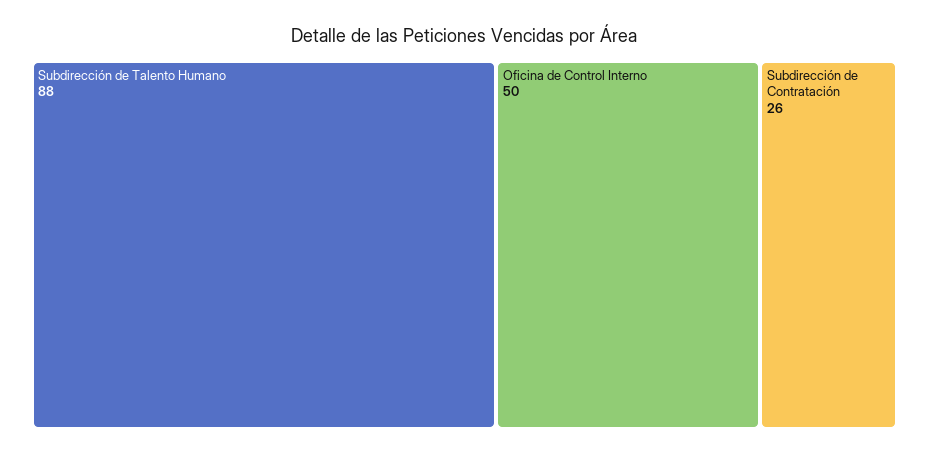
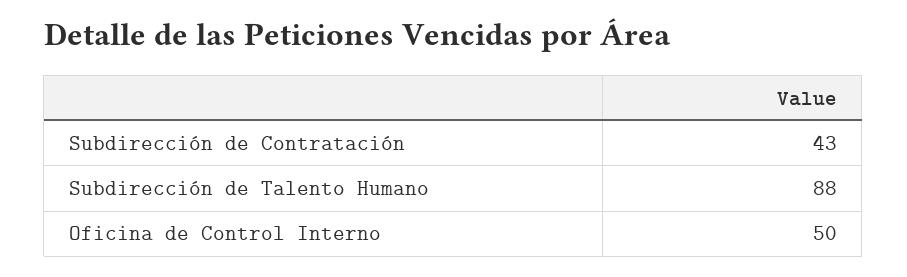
Subdirección de Contratación: 26 -> 43

